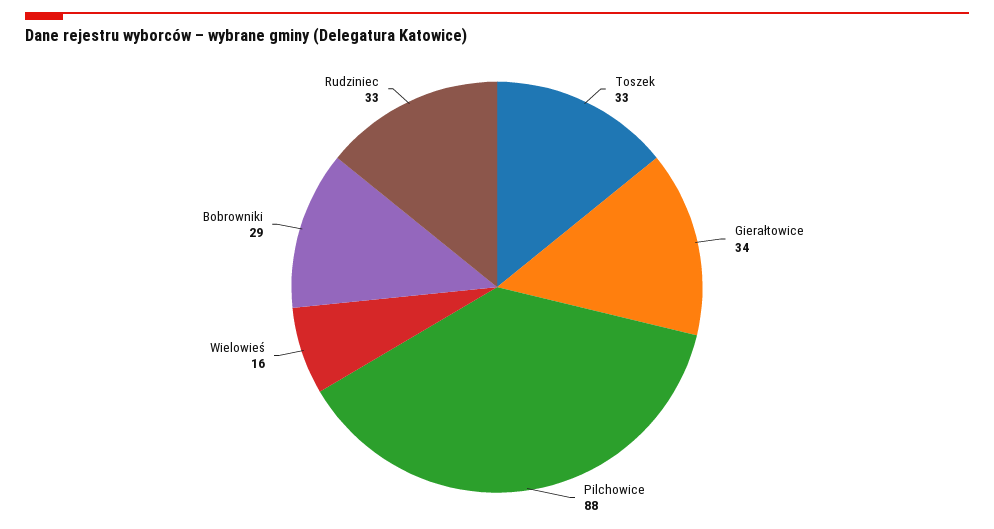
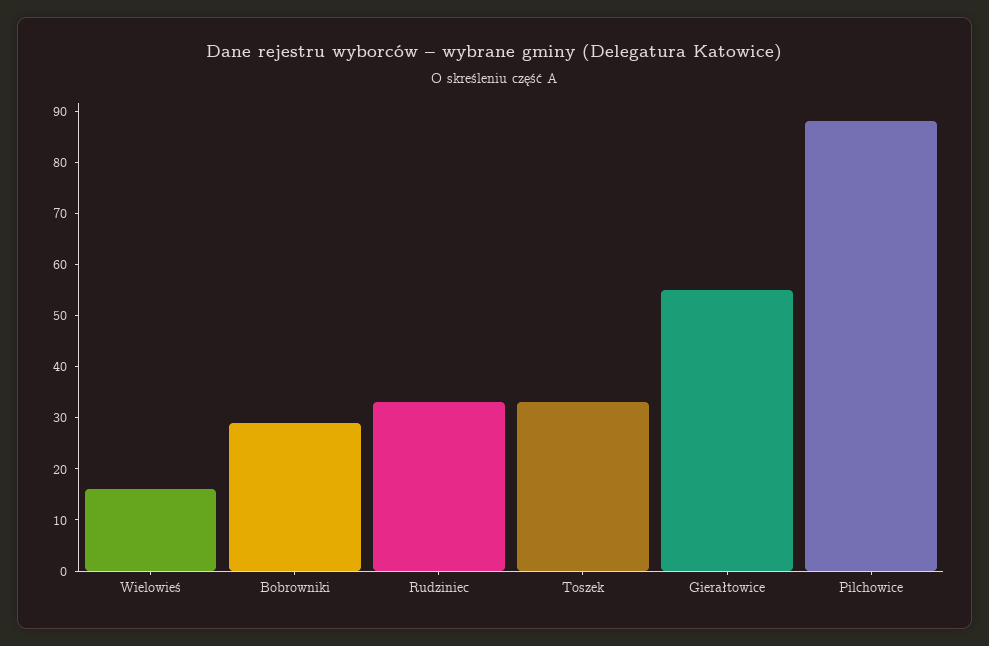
Gierałtowice: 34 -> 55

